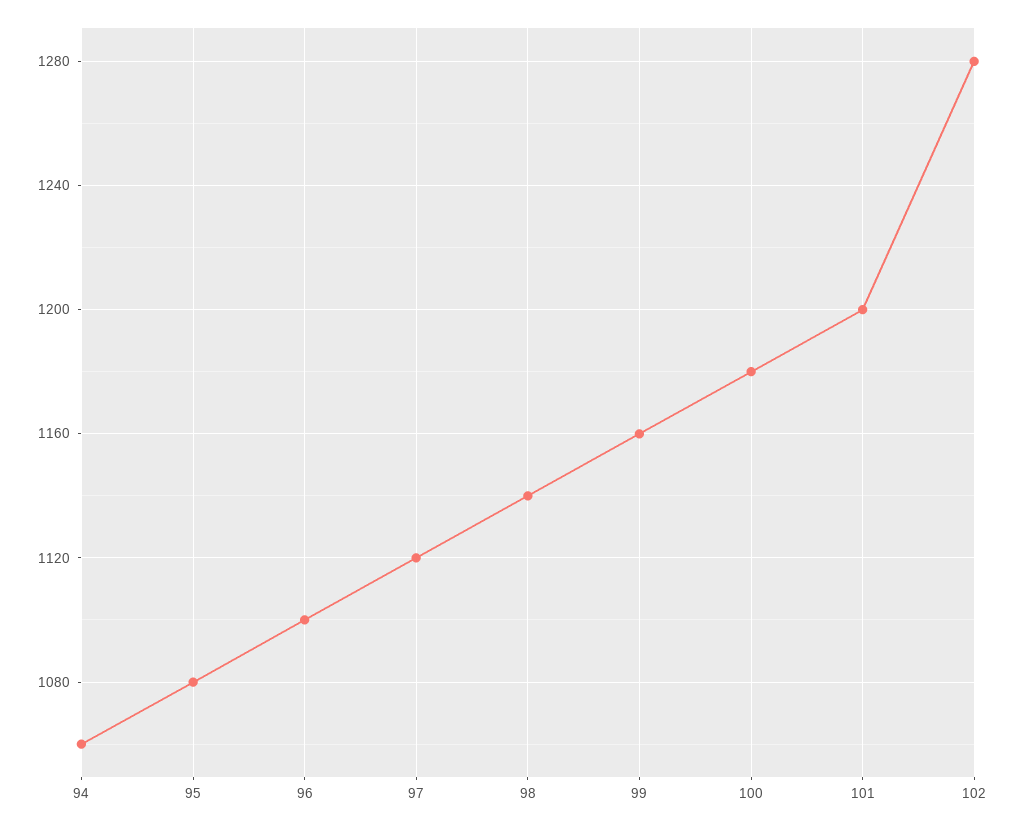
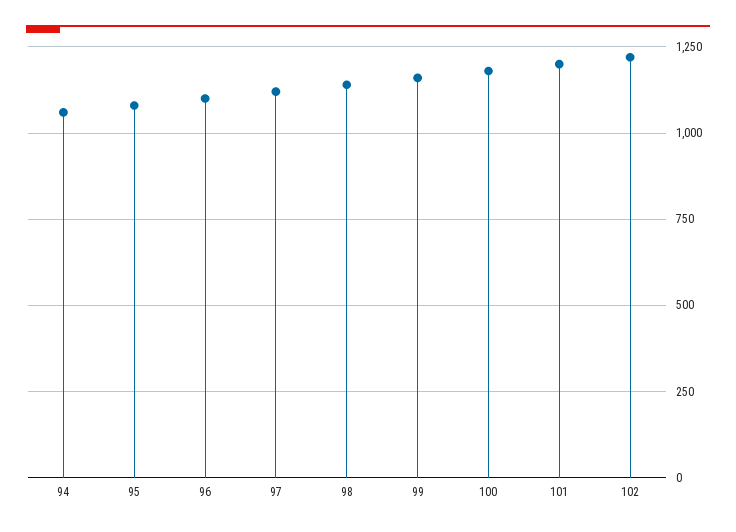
102: 1280 -> 1225

